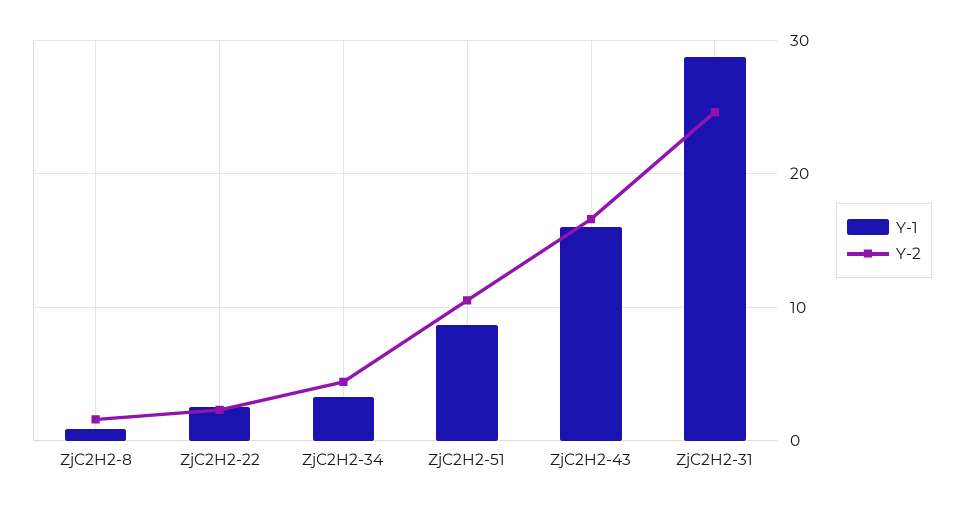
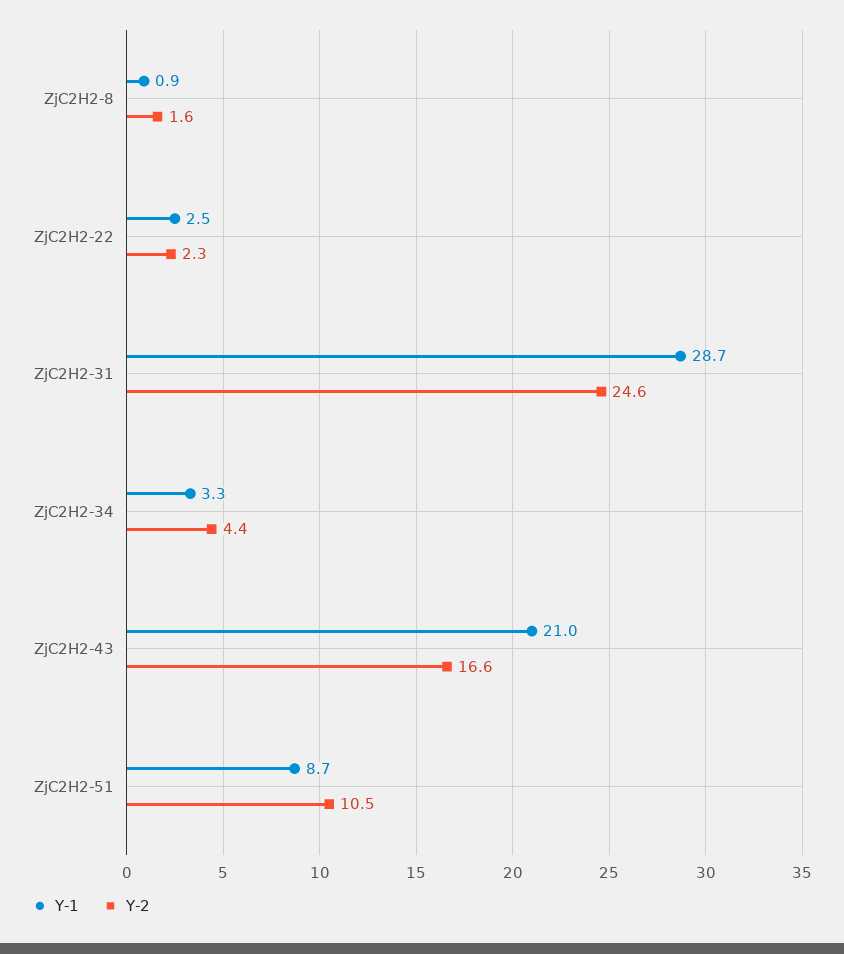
Y-1, ZjC2H2-43: 16 -> 21

